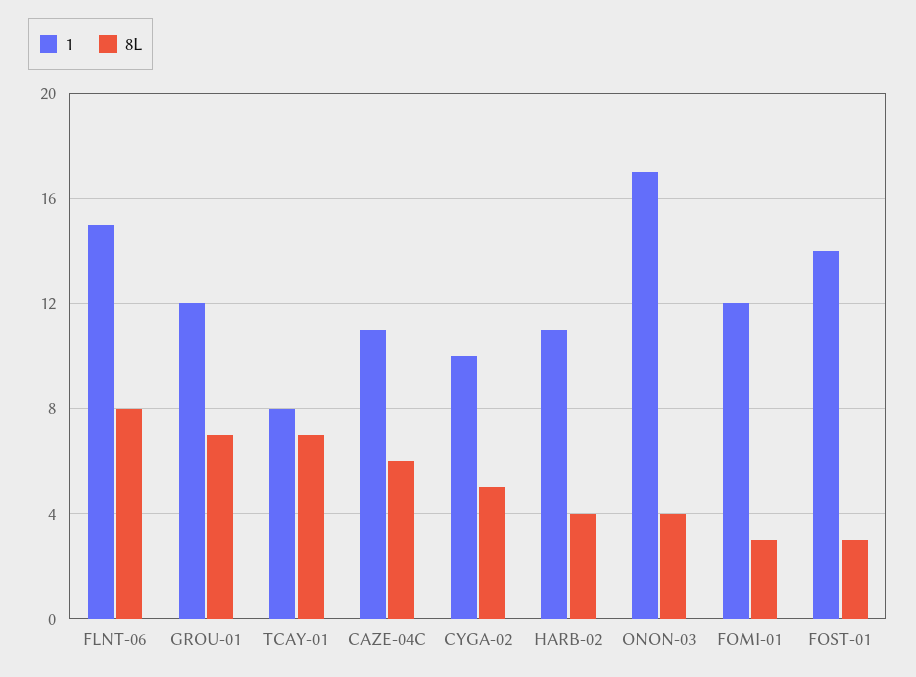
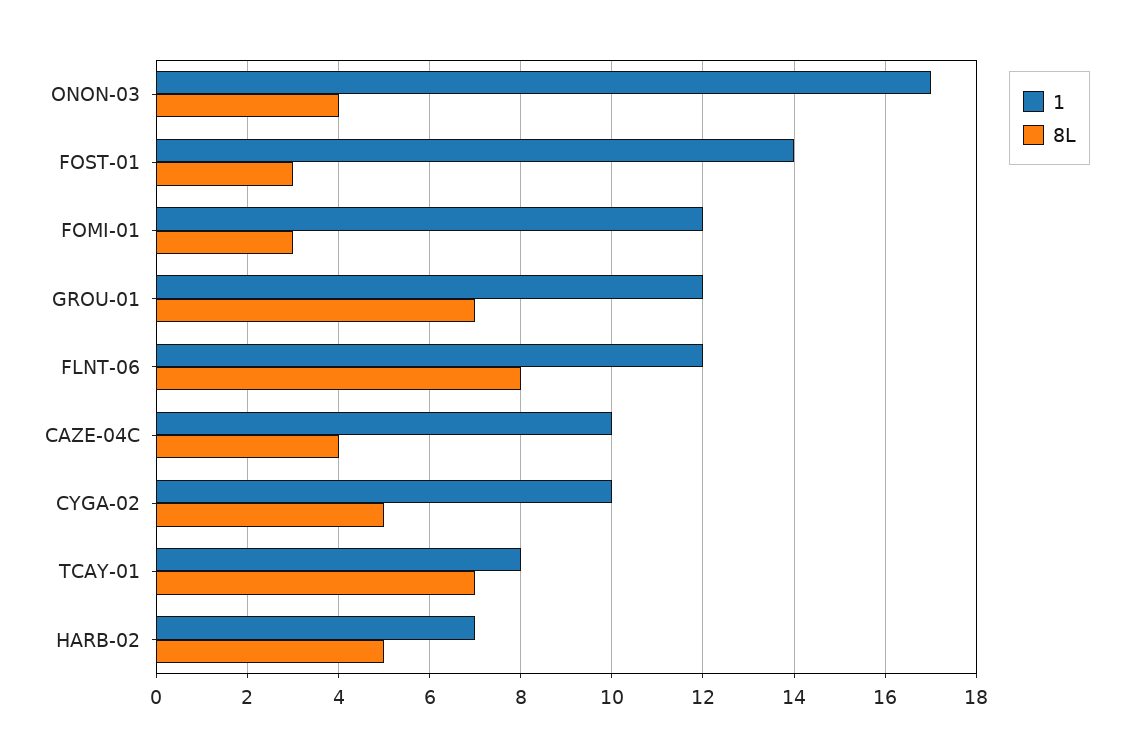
1, FLNT-06: 15 -> 12
1, CAZE-04C: 11 -> 10
8L, CAZE-04C: 6 -> 4
1, HARB-02: 11 -> 7
8L, HARB-02: 4 -> 5

